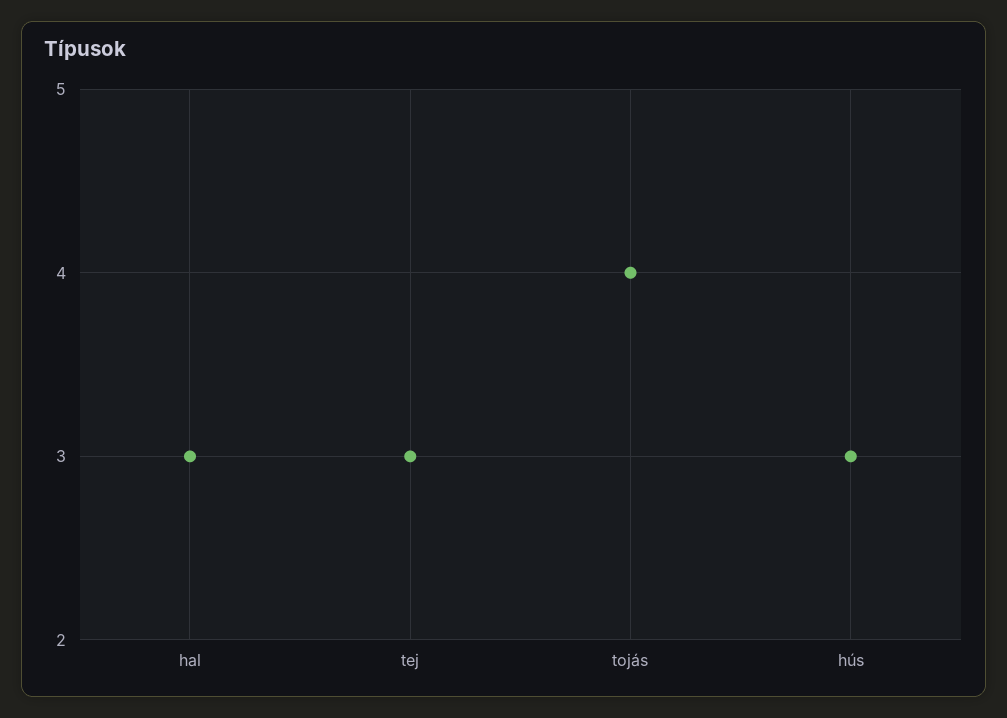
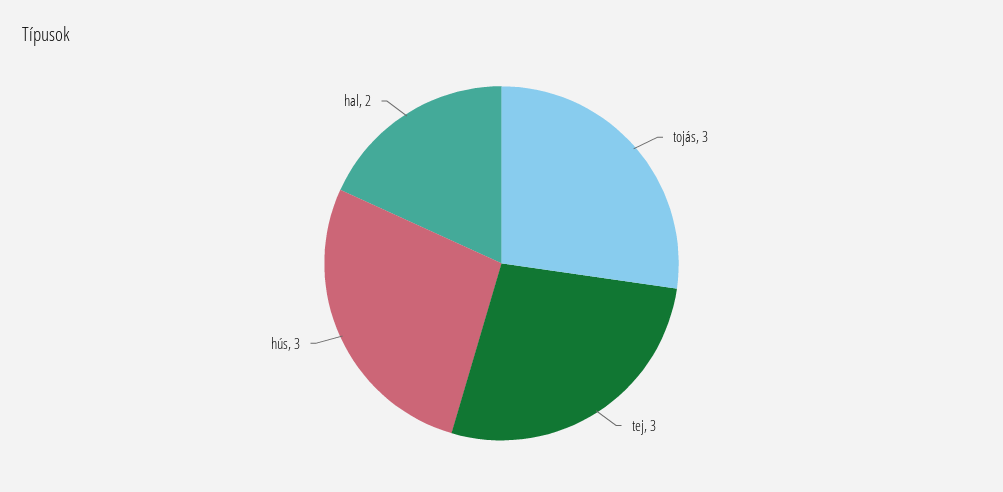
hal: 3 -> 2
tojás: 4 -> 3

